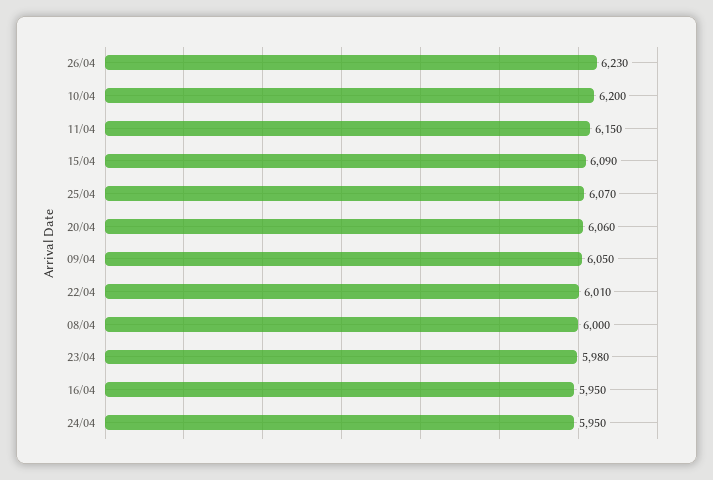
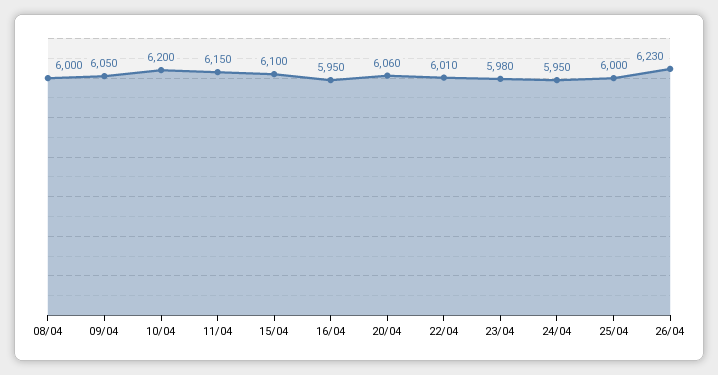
15/04: 6090 -> 6100
25/04: 6070 -> 6000

